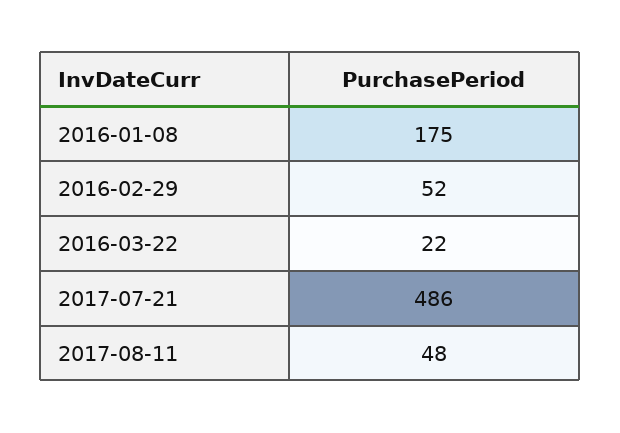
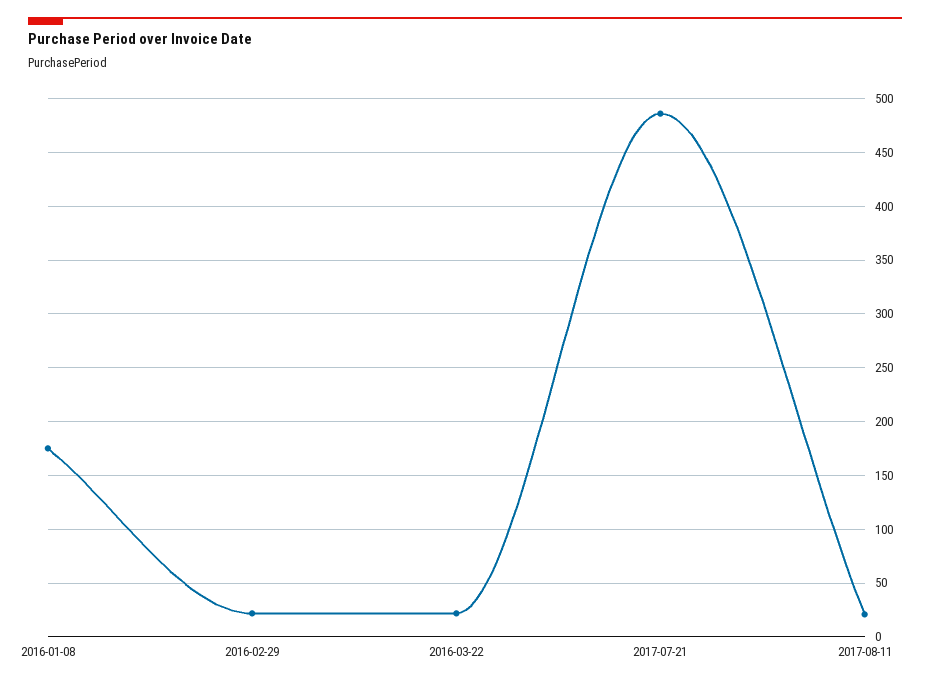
2016-02-29: 52 -> 20
2017-08-11: 48 -> 20

